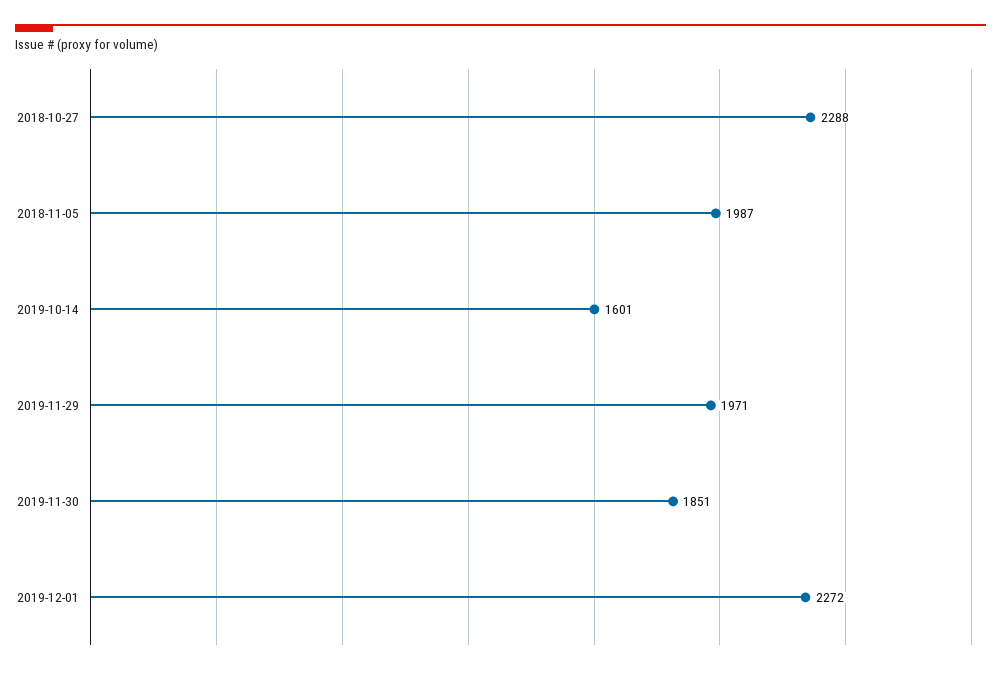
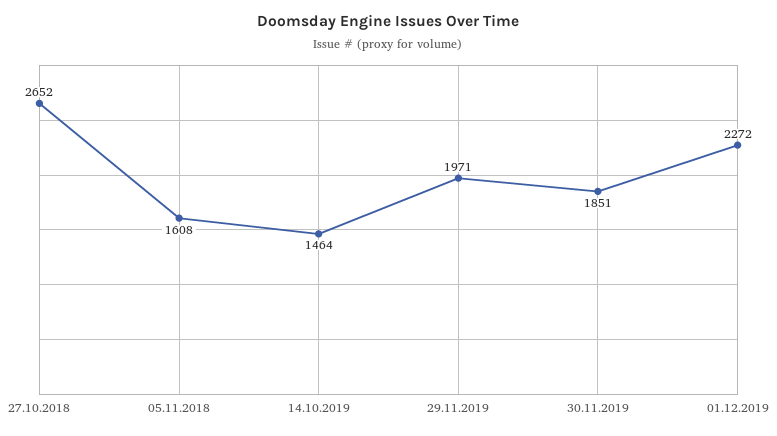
2018-10-27: 2288 -> 2652
2018-11-05: 1987 -> 1608
2019-10-14: 1601 -> 1464

